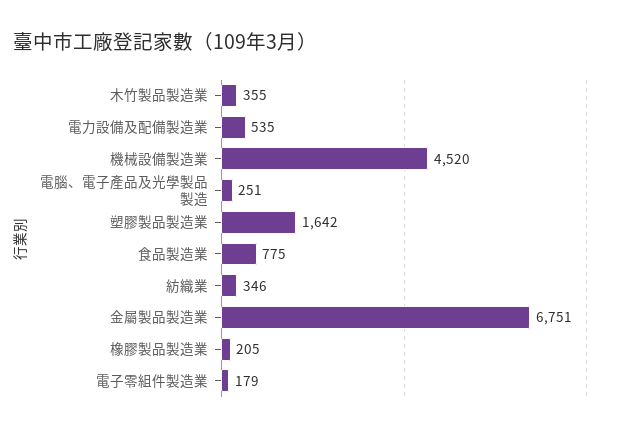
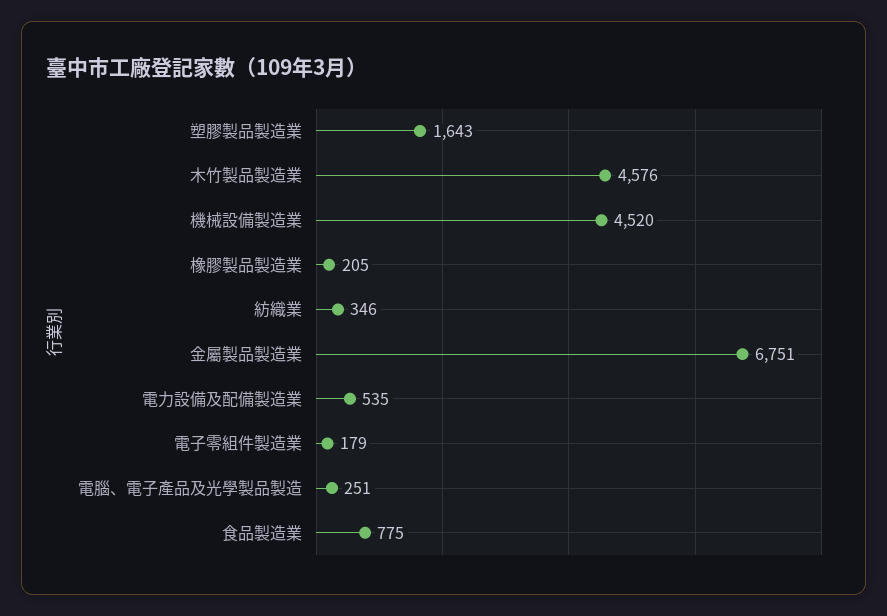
木竹製品製造業: 355 -> 4576
塑膠製品製造業: 1642 -> 1643

